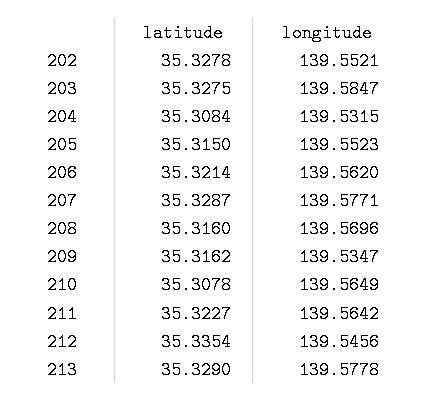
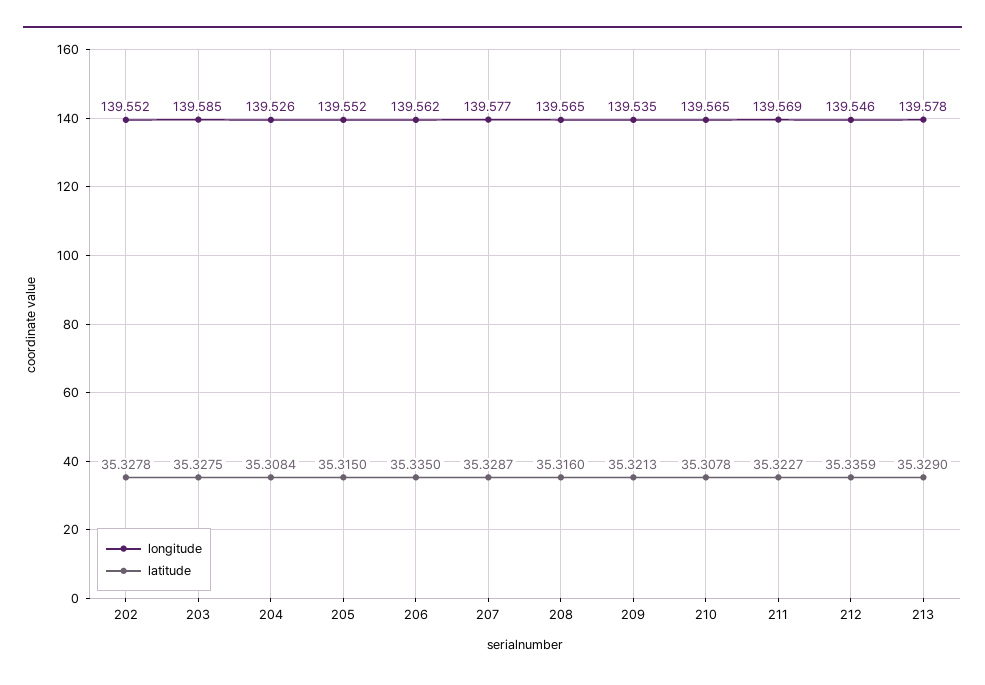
longitude, 204: 139.5315 -> 139.526
latitude, 206: 35.3214 -> 35.335
longitude, 208: 139.5696 -> 139.565
latitude, 209: 35.3162 -> 35.3213
longitude, 211: 139.5642 -> 139.569
latitude, 212: 35.3354 -> 35.3359

